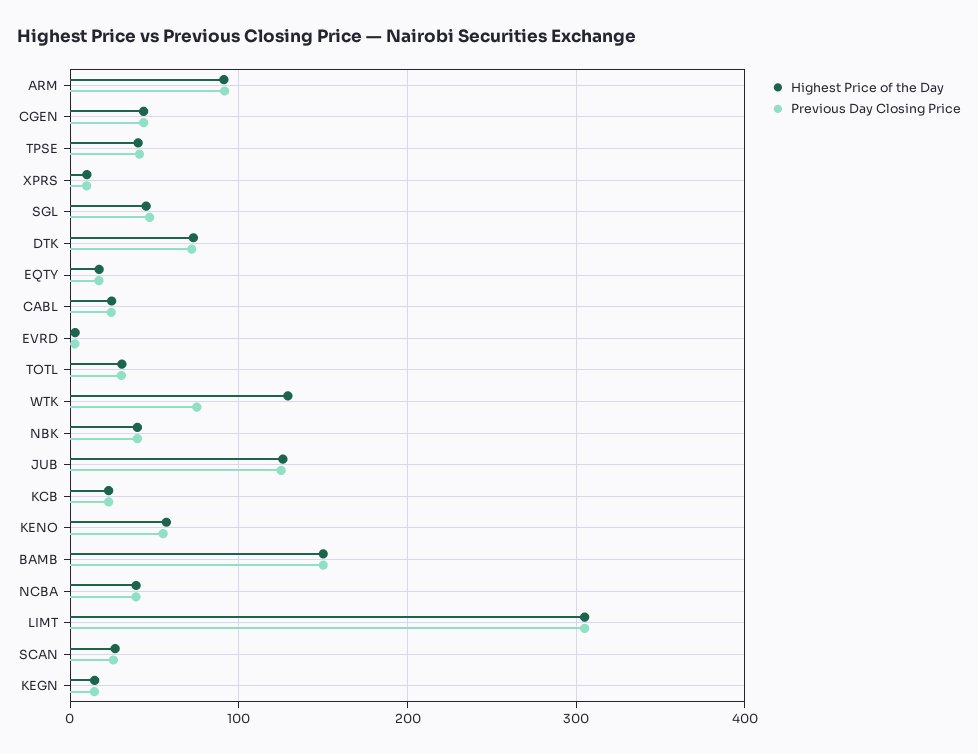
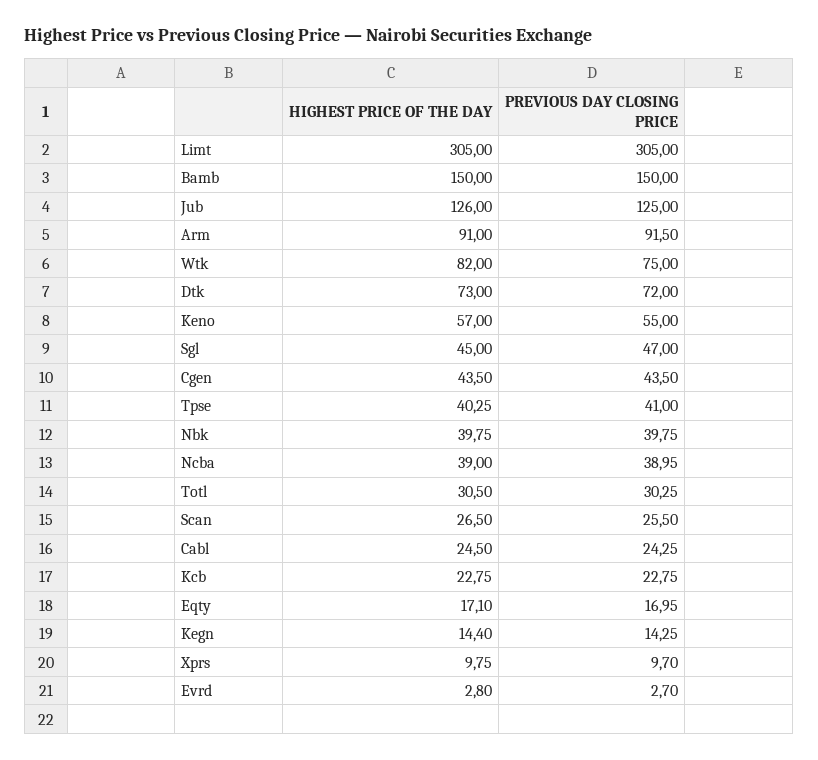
Highest Price of the Day, WTK: 130 -> 82

